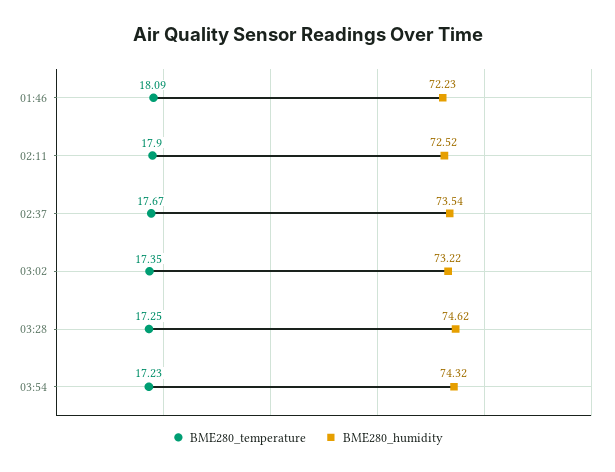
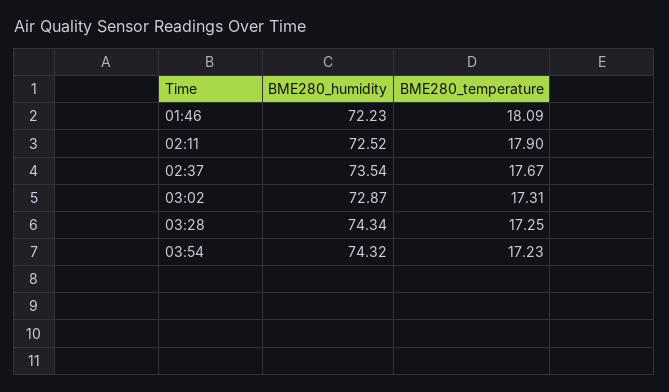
BME280_temperature, 03:02: 17.35 -> 17.31
BME280_humidity, 03:02: 73.22 -> 72.87
BME280_humidity, 03:28: 74.62 -> 74.34

